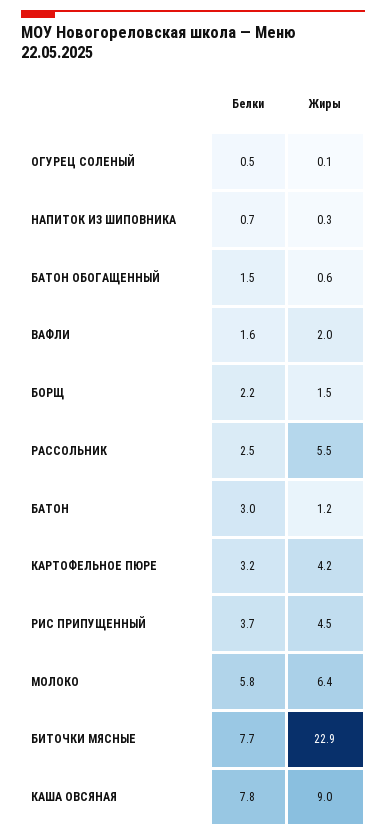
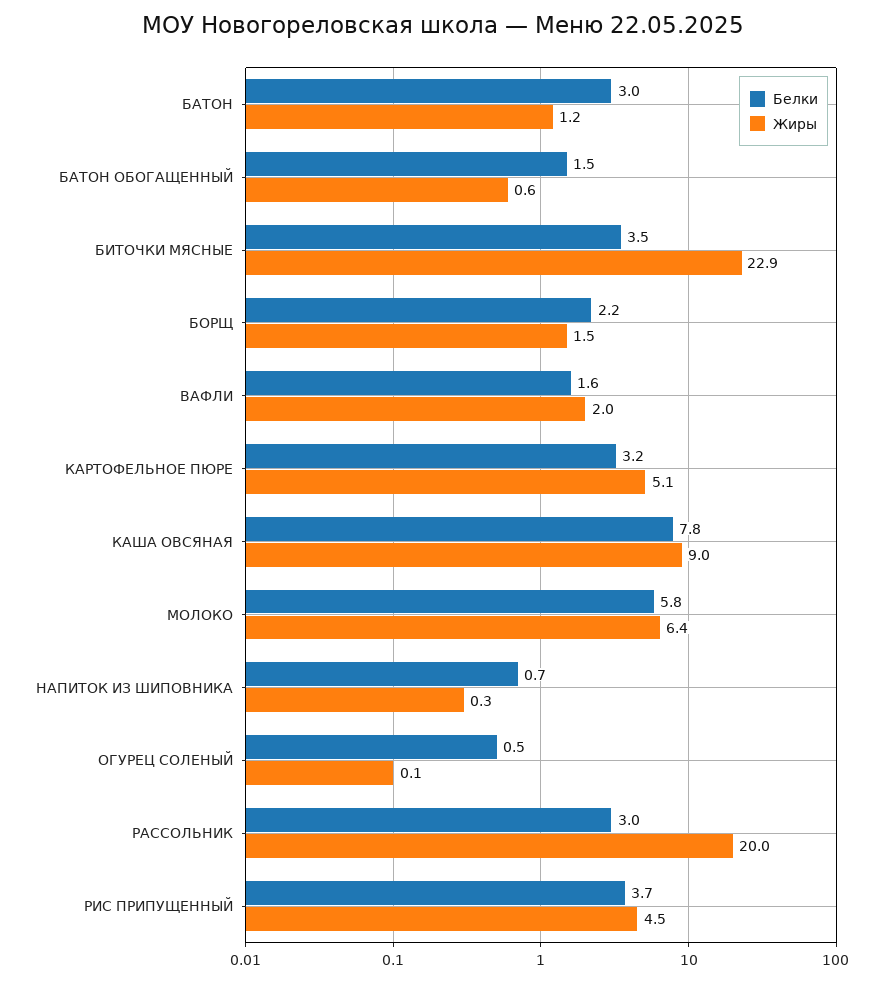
Белки, РАССОЛЬНИК: 2.5 -> 3
Жиры, РАССОЛЬНИК: 5.5 -> 20
Жиры, КАРТОФЕЛЬНОЕ ПЮРЕ: 4.2 -> 5.1
Белки, БИТОЧКИ МЯСНЫЕ: 7.7 -> 3.5

